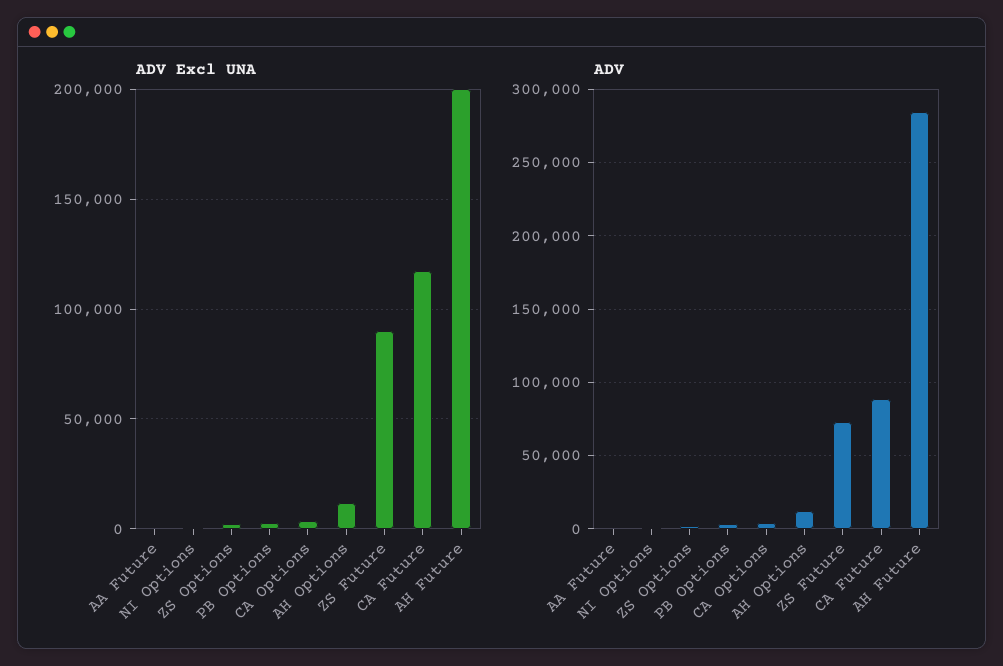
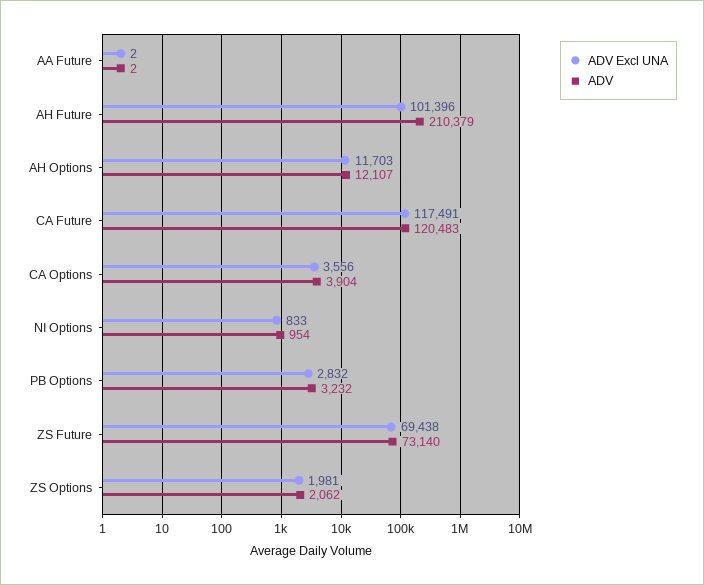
ADV Excl UNA, ZS Future: 90000 -> 69438
ADV Excl UNA, AH Future: 200000 -> 101396
ADV, CA Future: 90000 -> 120483
ADV, AH Future: 285000 -> 210379

